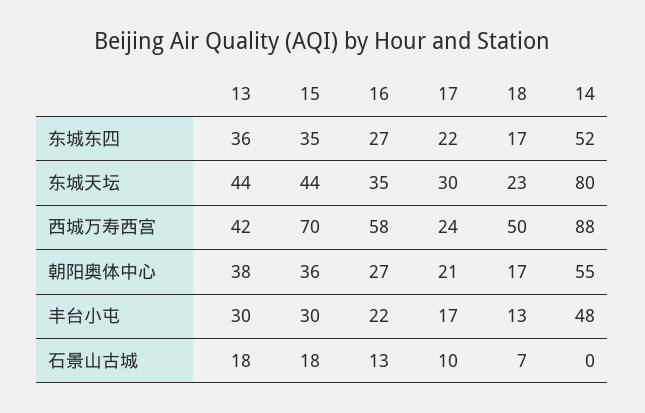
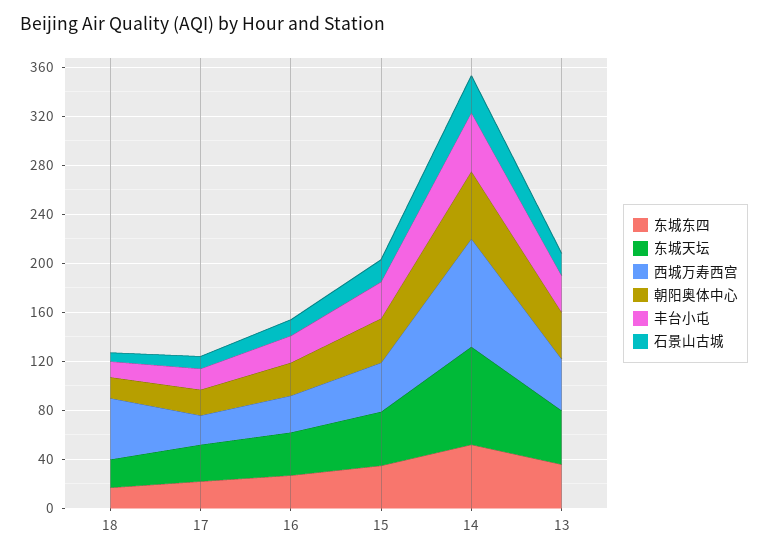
西城万寿西宫, 15: 70 -> 40
西城万寿西宫, 16: 58 -> 30
石景山古城, 14: 0 -> 30

